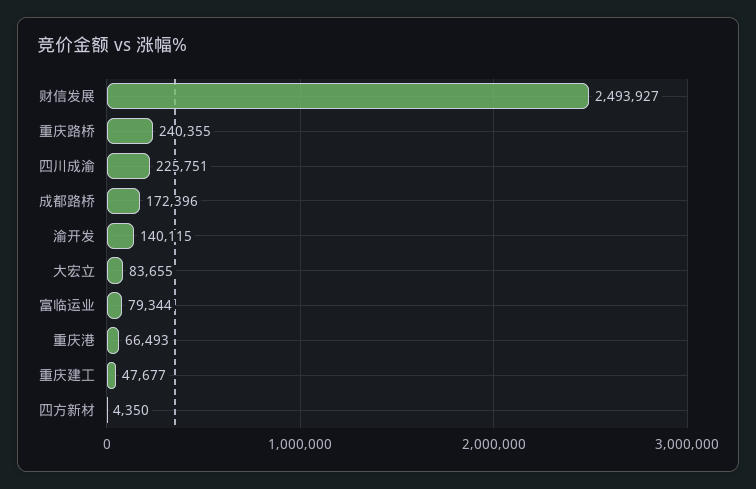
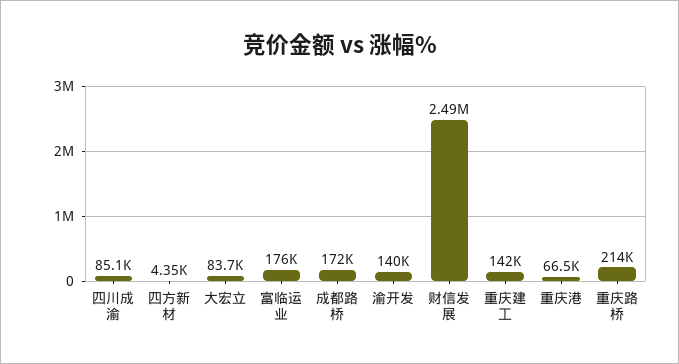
重庆路桥: 240355 -> 214000
四川成渝: 225751 -> 85100
富临运业: 79344 -> 176000
重庆建工: 47677 -> 142000

